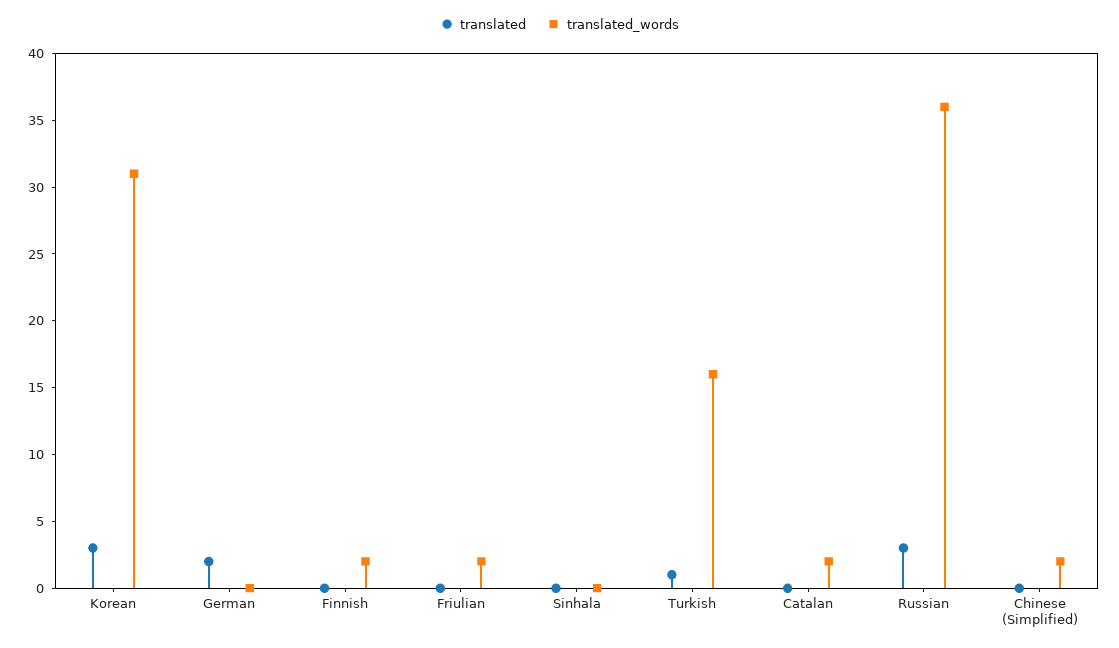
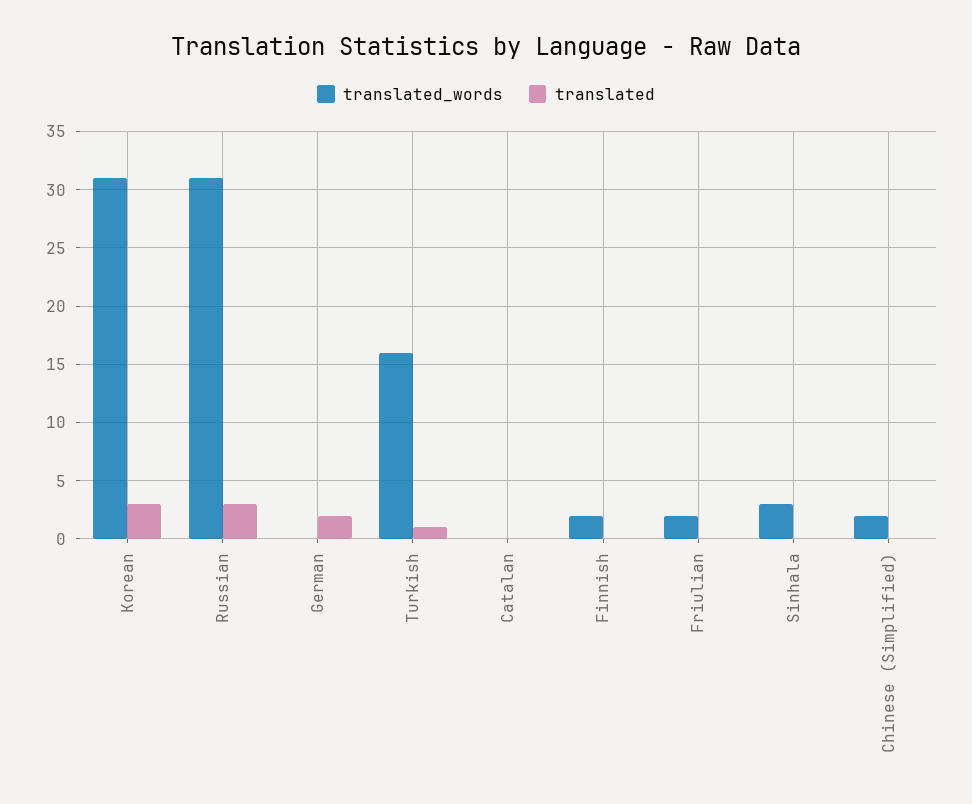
translated_words, Sinhala: 0 -> 3
translated_words, Catalan: 2 -> 0
translated_words, Russian: 36 -> 31

